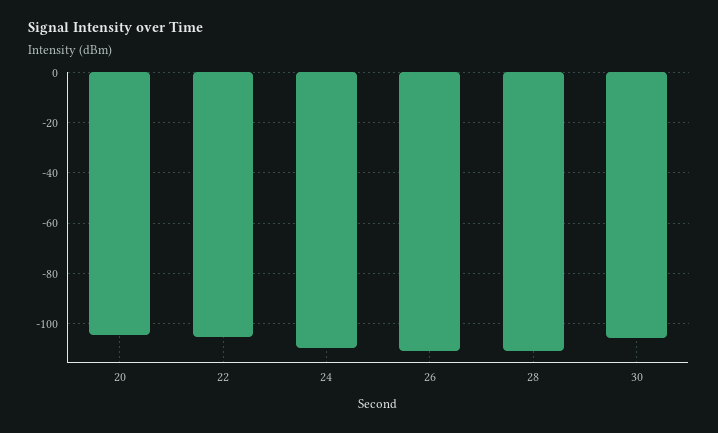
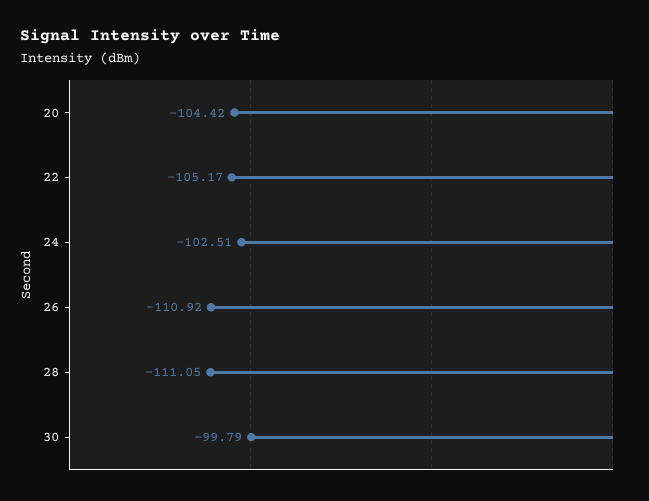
24: -110 -> -102.51
30: -105 -> -99.79

